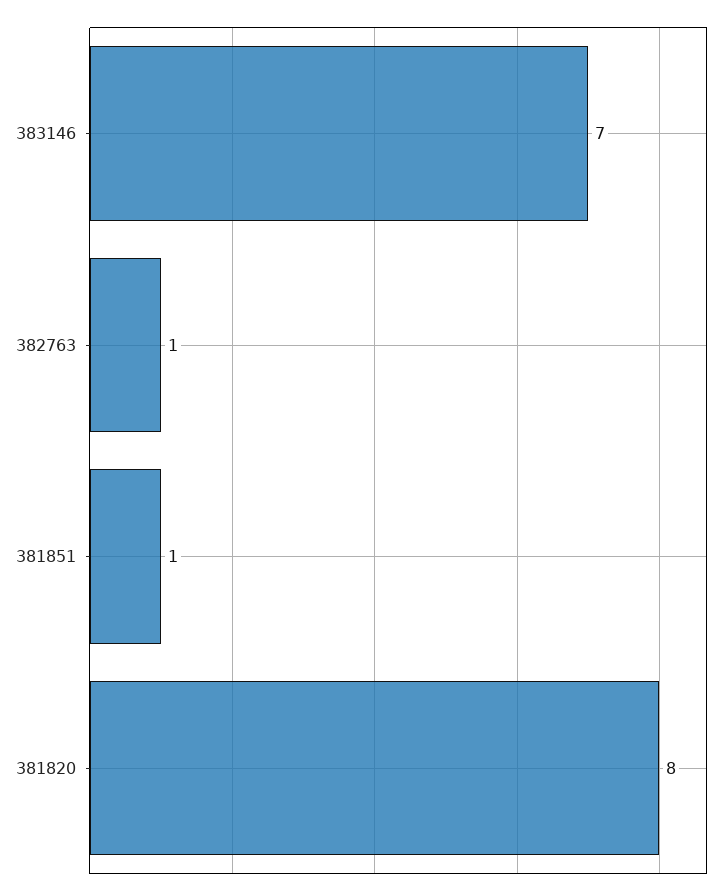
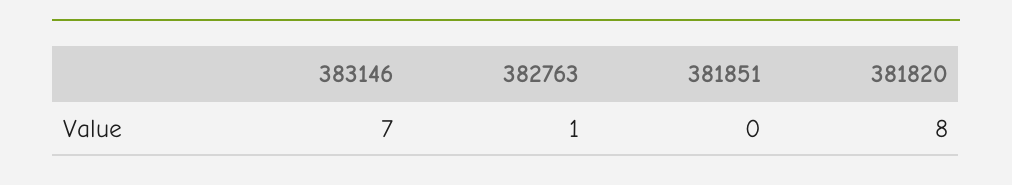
381851: 1 -> 0

